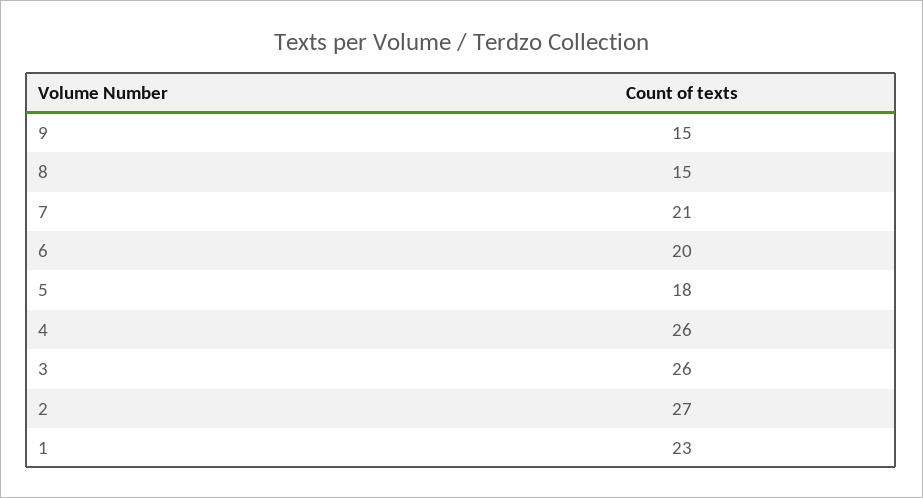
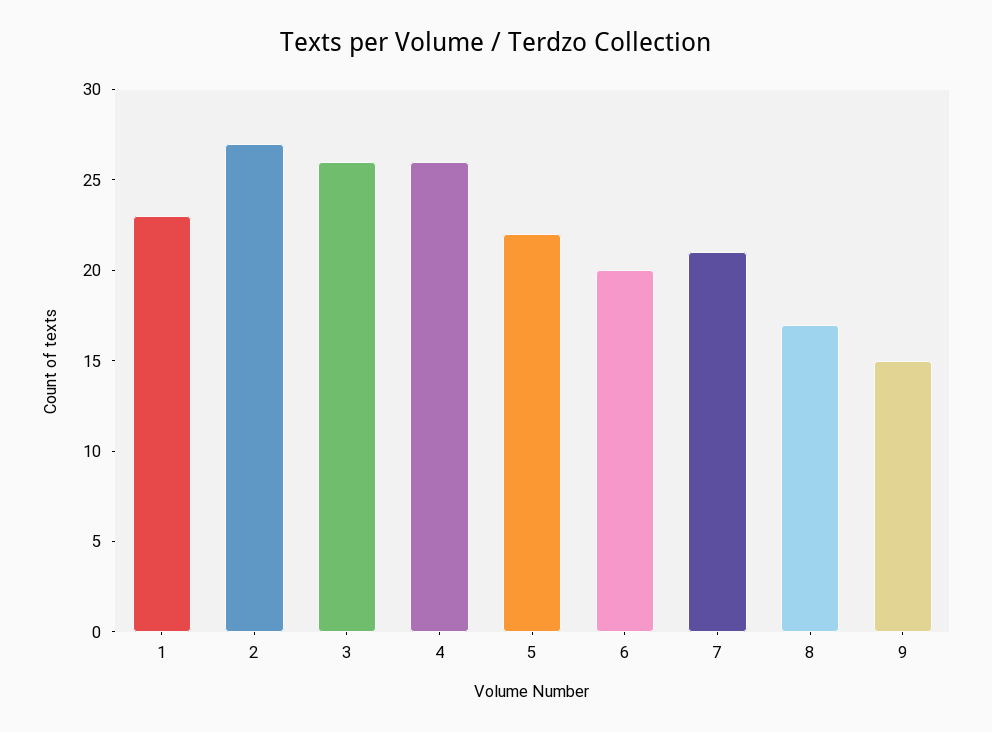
8: 15 -> 17
5: 18 -> 22

